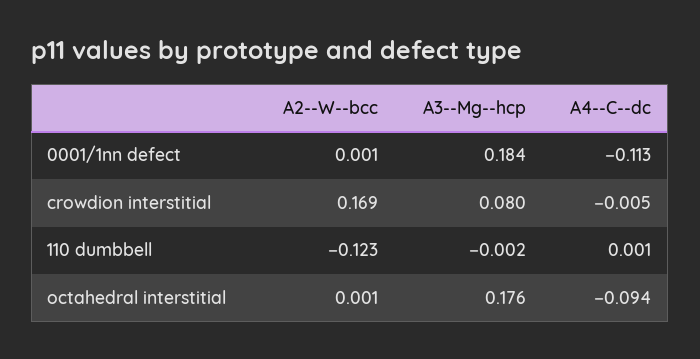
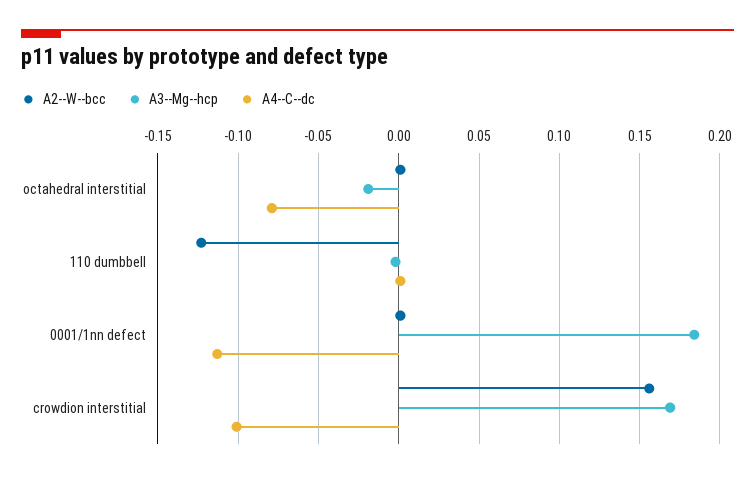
A2--W--bcc, crowdion interstitial: 0.169 -> 0.155
A3--Mg--hcp, crowdion interstitial: 0.08 -> 0.17
A4--C--dc, crowdion interstitial: -0.005 -> -0.1
A3--Mg--hcp, octahedral interstitial: 0.176 -> -0.02
A4--C--dc, octahedral interstitial: -0.094 -> -0.08

